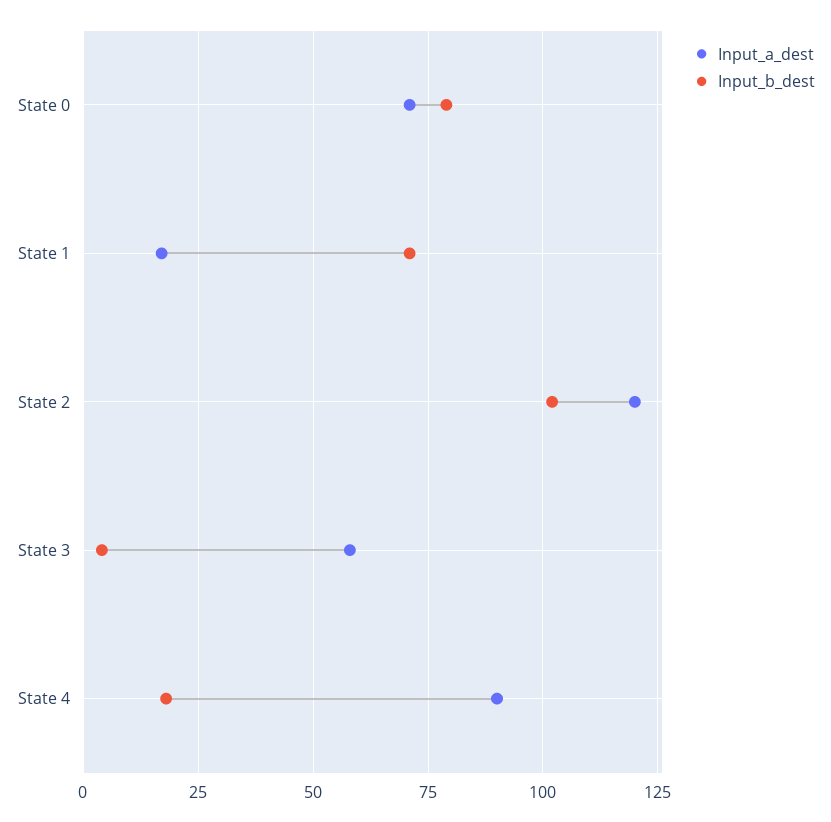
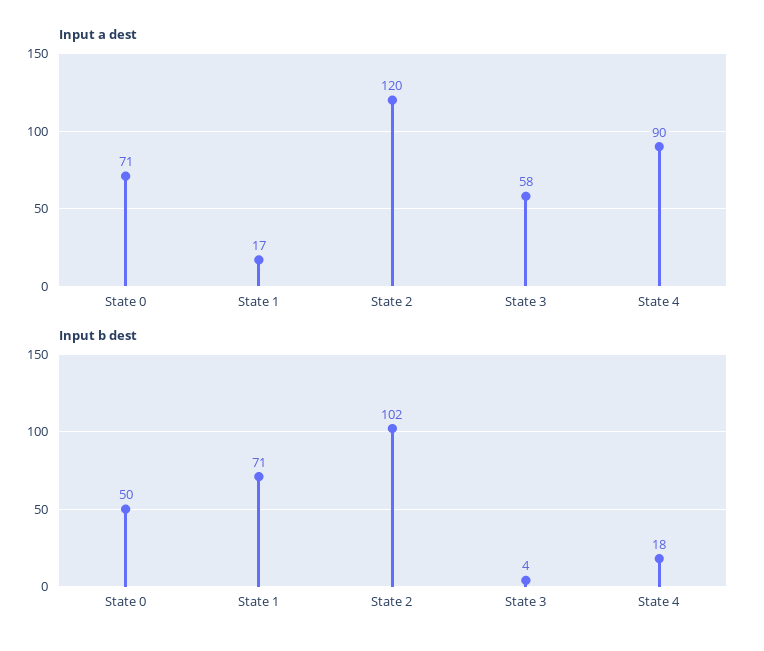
Input_b_dest, State 0: 80 -> 50

